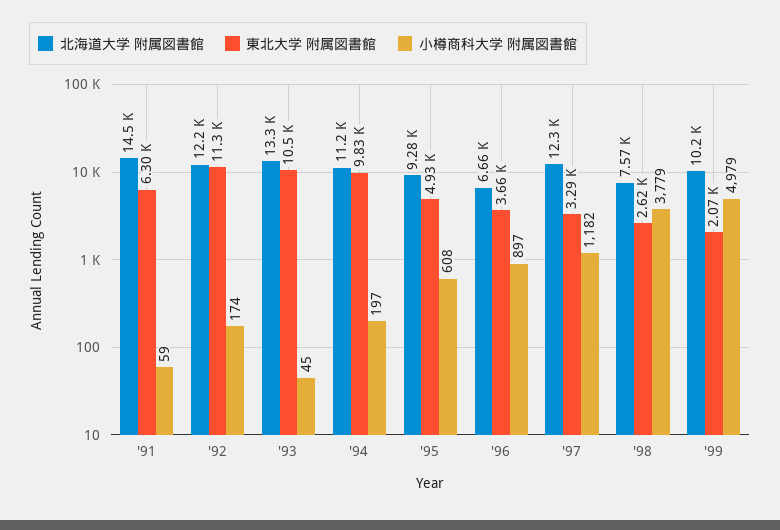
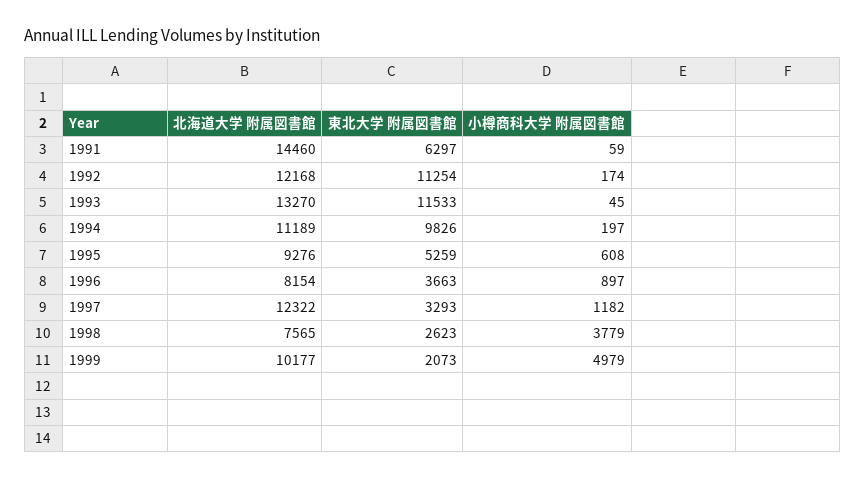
東北大学 附属図書館, '93: 10500 -> 11533
東北大学 附属図書館, '95: 4930 -> 5259
北海道大学 附属図書館, '96: 6660 -> 8154

